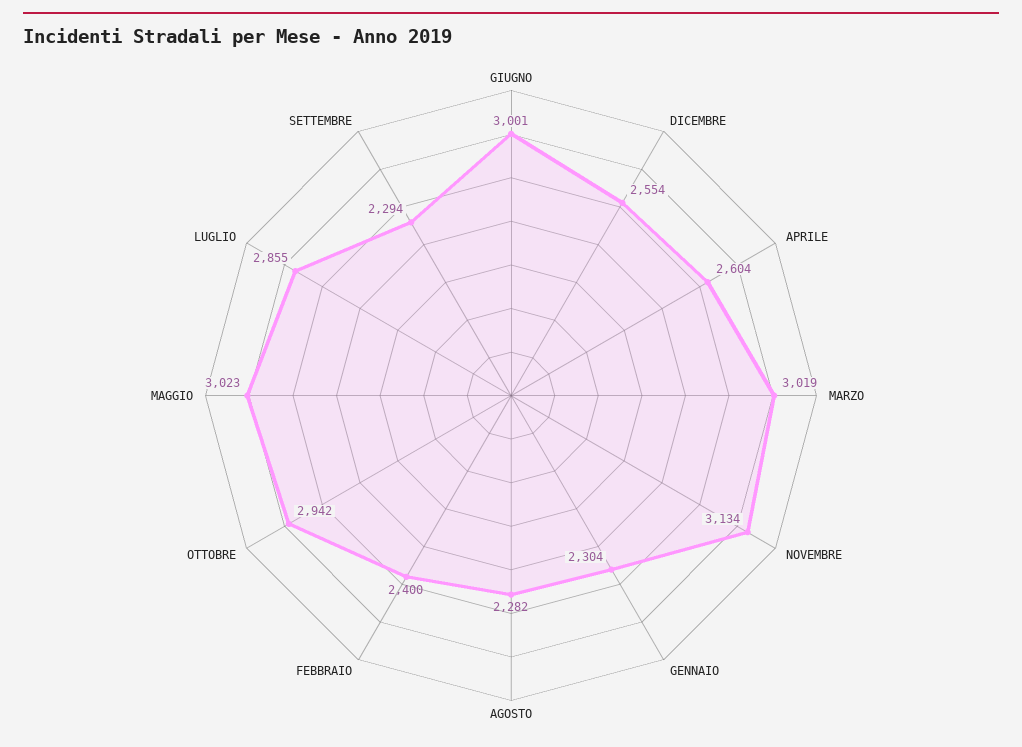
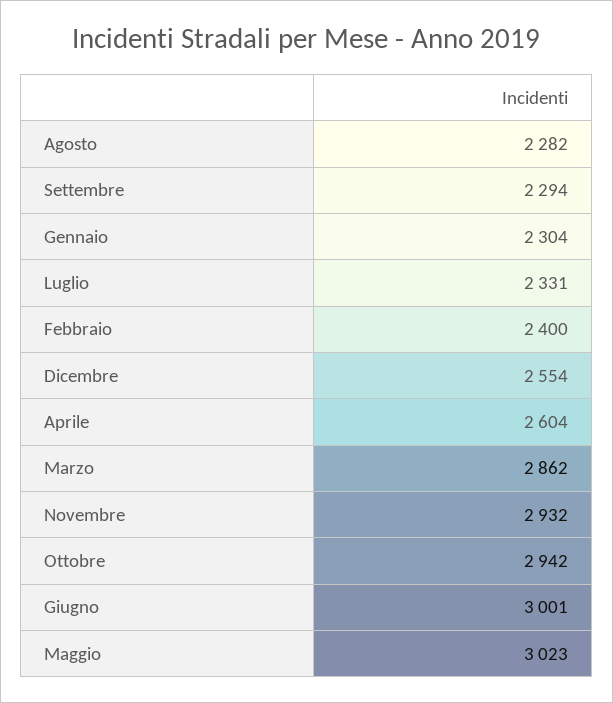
MARZO: 3019 -> 2862
NOVEMBRE: 3134 -> 2932
LUGLIO: 2855 -> 2331

